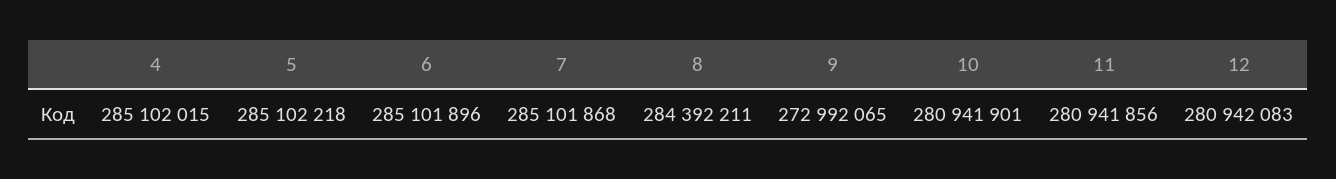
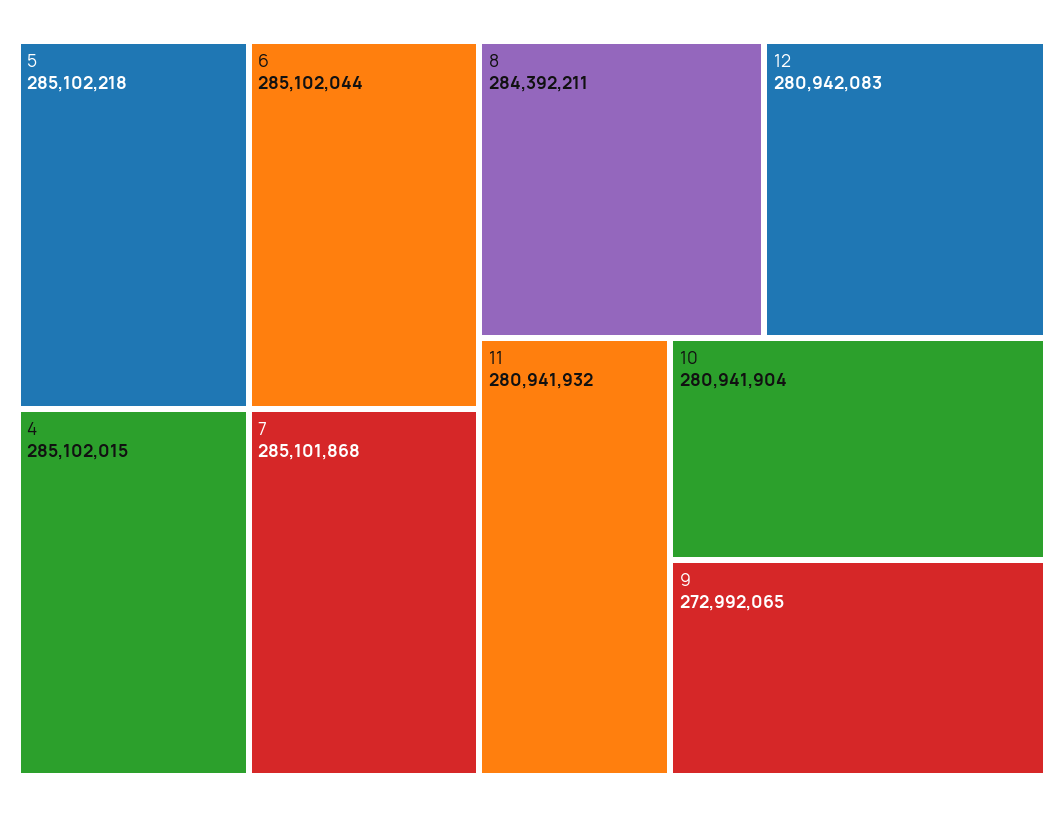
6: 285101896 -> 285102044
10: 280941901 -> 280941904
11: 280941856 -> 280941932

